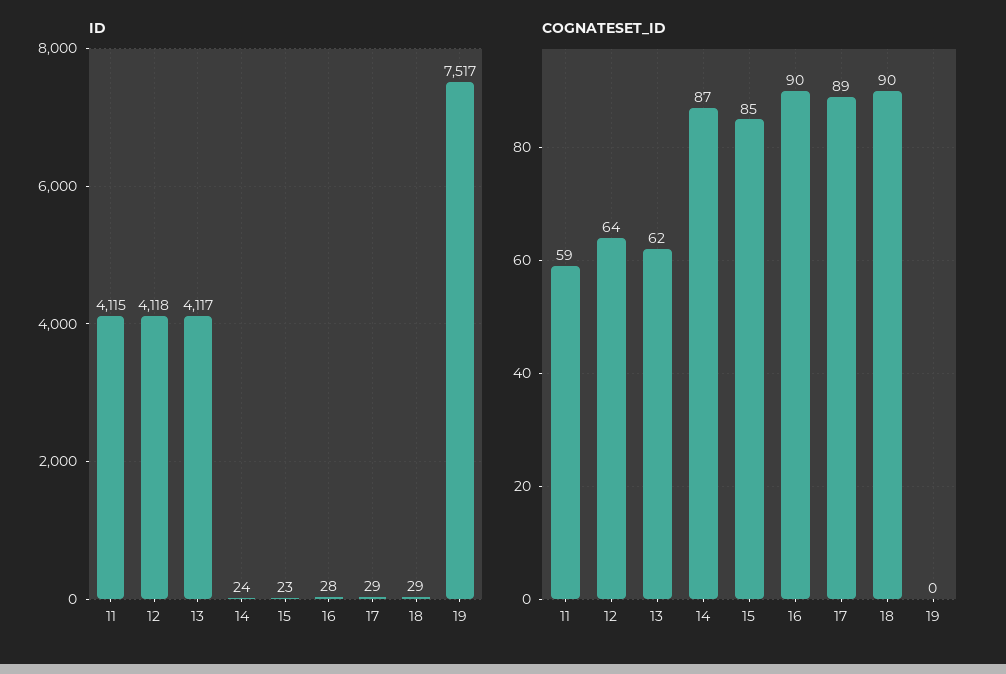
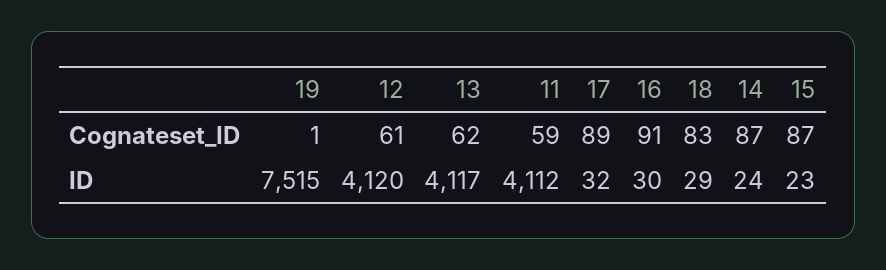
ID, 11: 4115 -> 4112
ID, 12: 4118 -> 4120
ID, 16: 28 -> 30
ID, 17: 29 -> 32
ID, 19: 7517 -> 7515
COGNATESET_ID, 12: 64 -> 61
COGNATESET_ID, 15: 85 -> 87
COGNATESET_ID, 16: 90 -> 91
COGNATESET_ID, 18: 90 -> 83
COGNATESET_ID, 19: 0 -> 1

